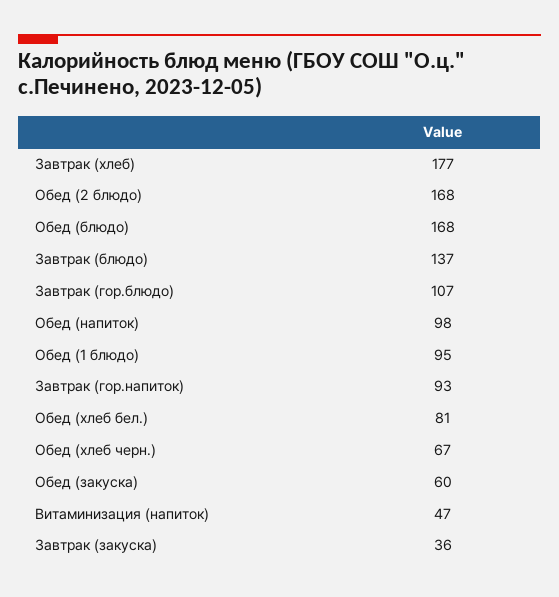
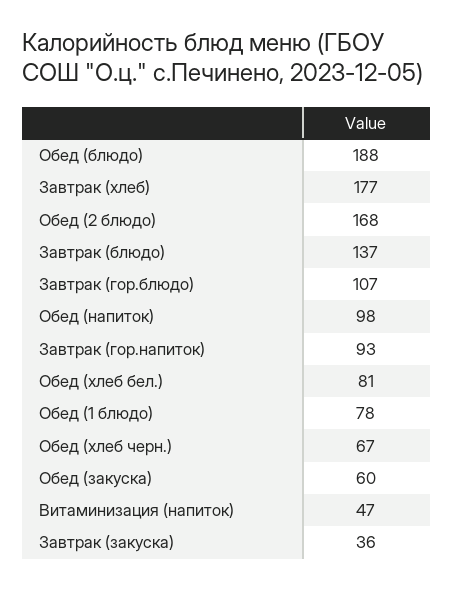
Обед (блюдо): 168 -> 188
Обед (1 блюдо): 95 -> 78

